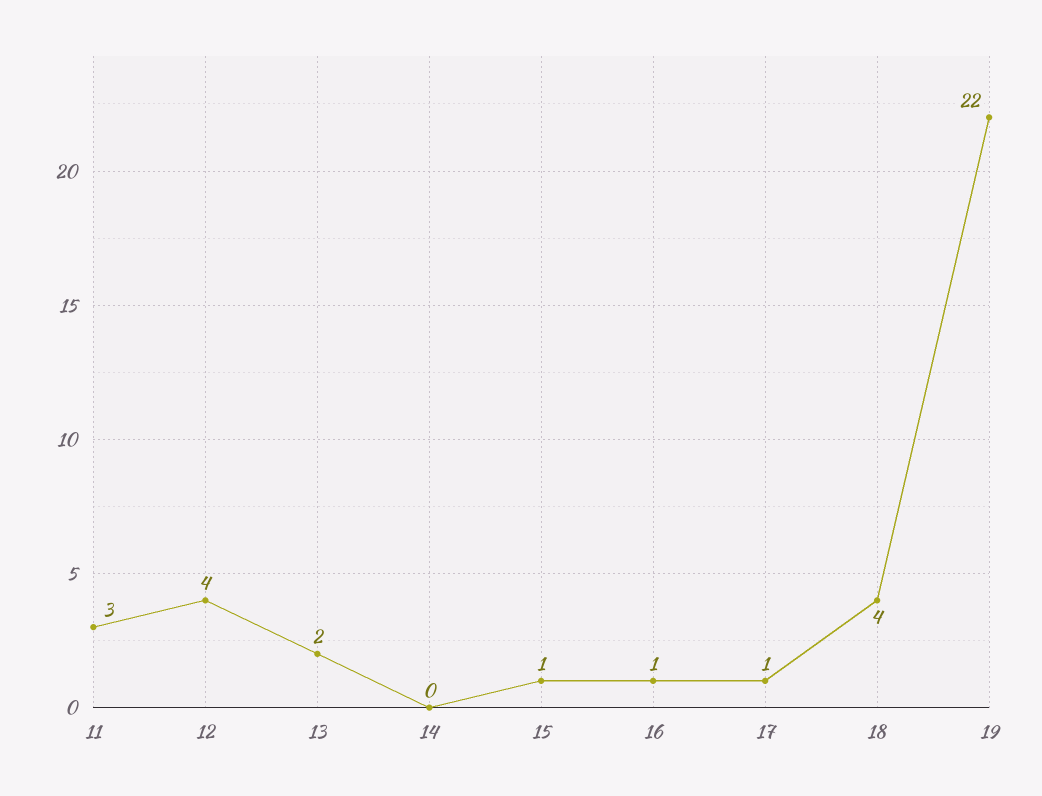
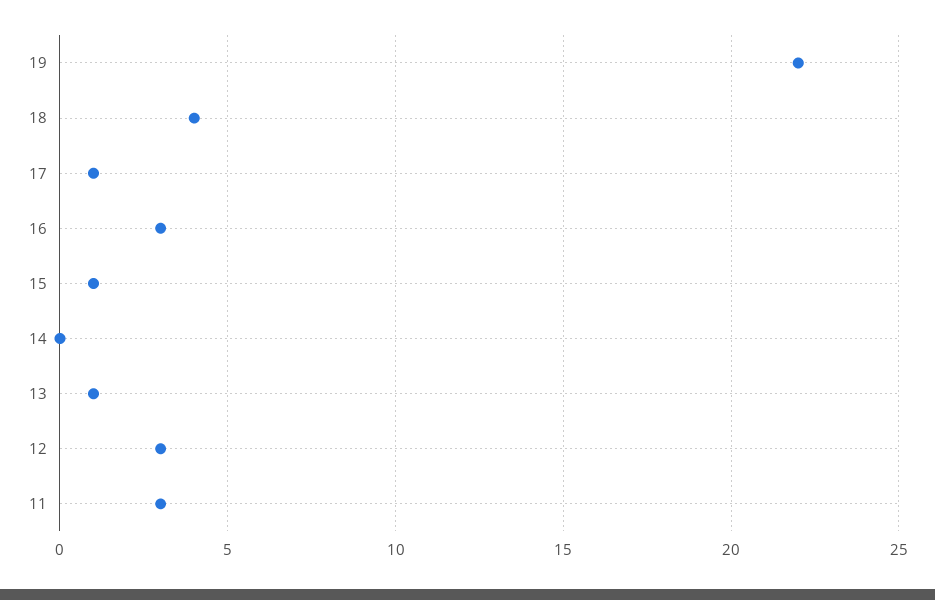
12: 4 -> 3
13: 2 -> 1
16: 1 -> 3

